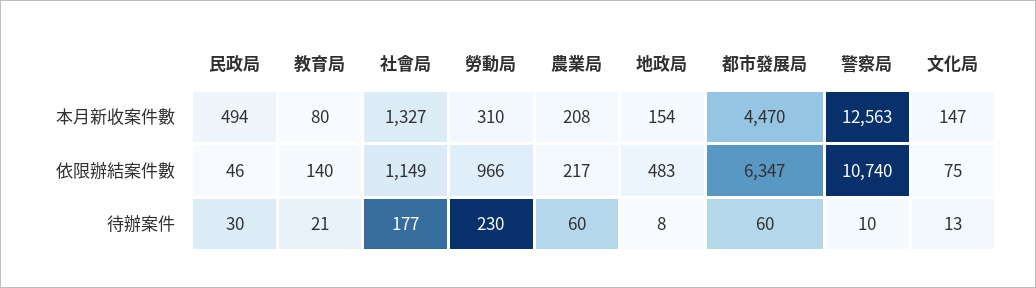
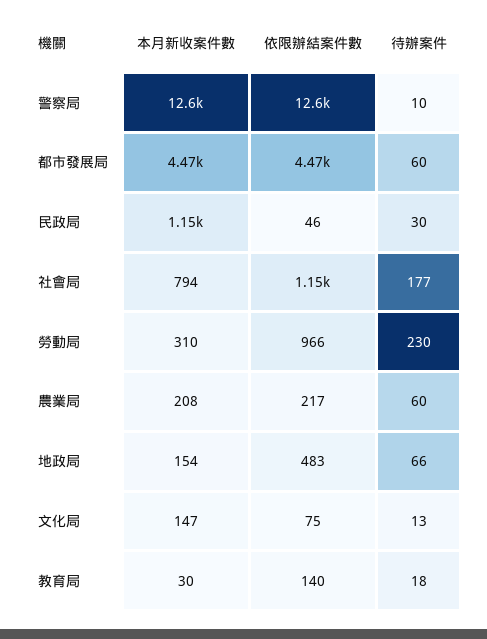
民政局, 本月新收案件數: 494 -> 1150
教育局, 本月新收案件數: 80 -> 30
社會局, 本月新收案件數: 1327 -> 794
都市發展局, 依限辦結案件數: 6347 -> 4470
警察局, 依限辦結案件數: 10740 -> 12600
教育局, 待辦案件: 21 -> 18
地政局, 待辦案件: 8 -> 66

